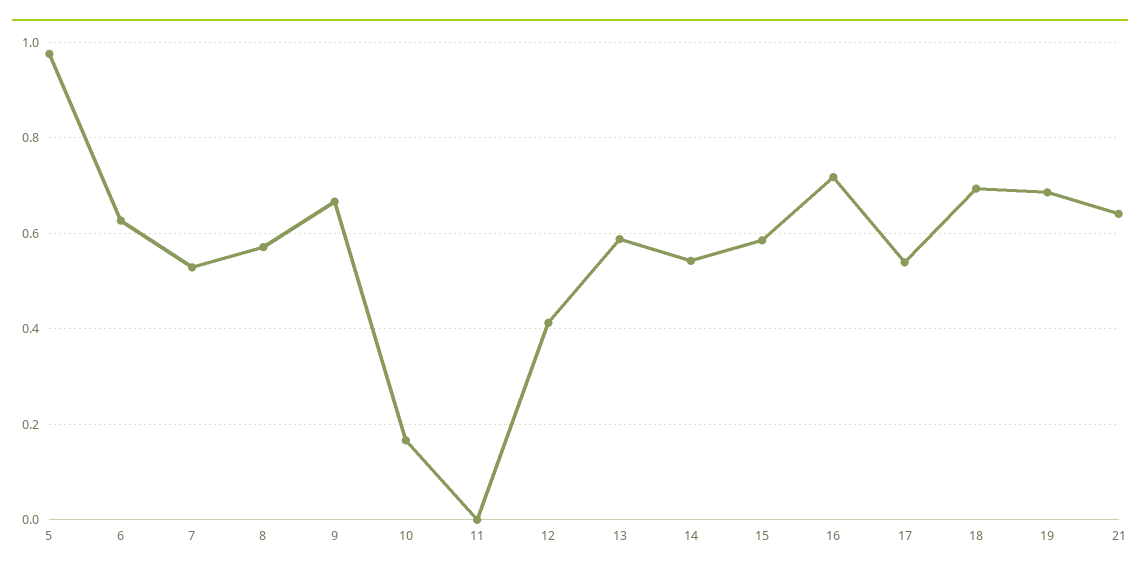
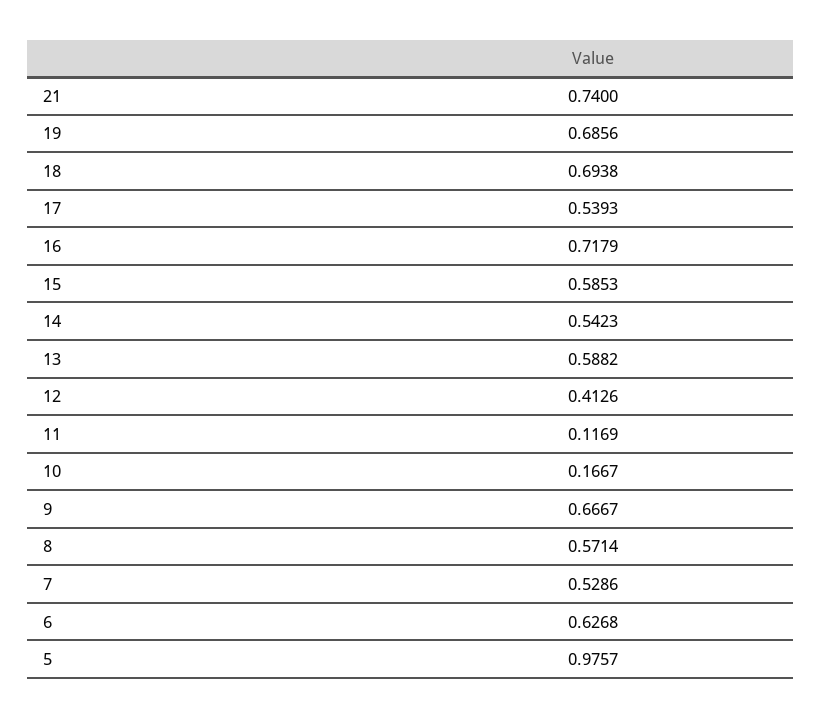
11: 0 -> 0.1169
21: 0.64 -> 0.74

